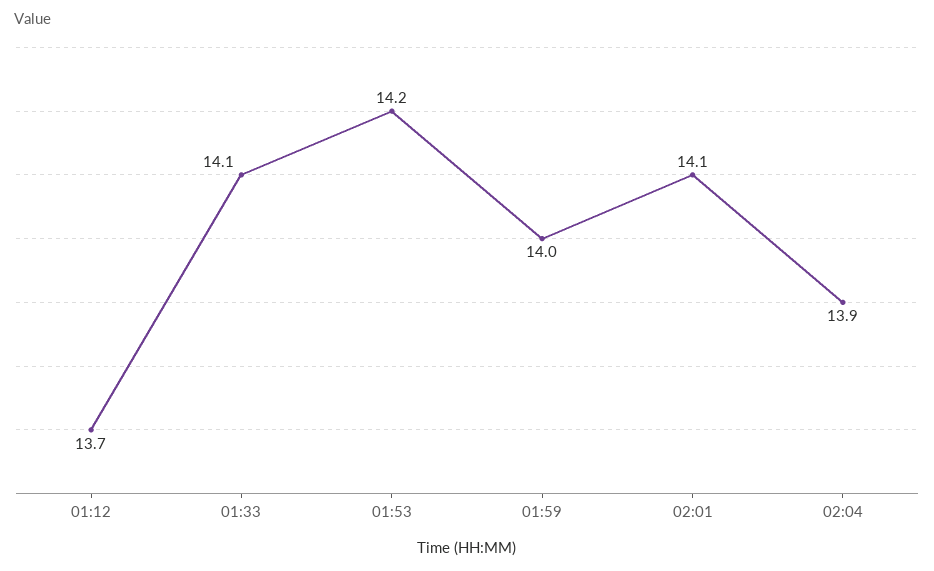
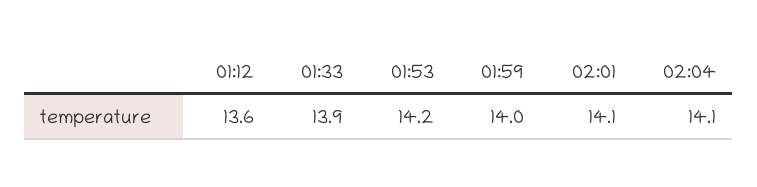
01:12: 13.7 -> 13.6
01:33: 14.1 -> 13.9
02:04: 13.9 -> 14.1

